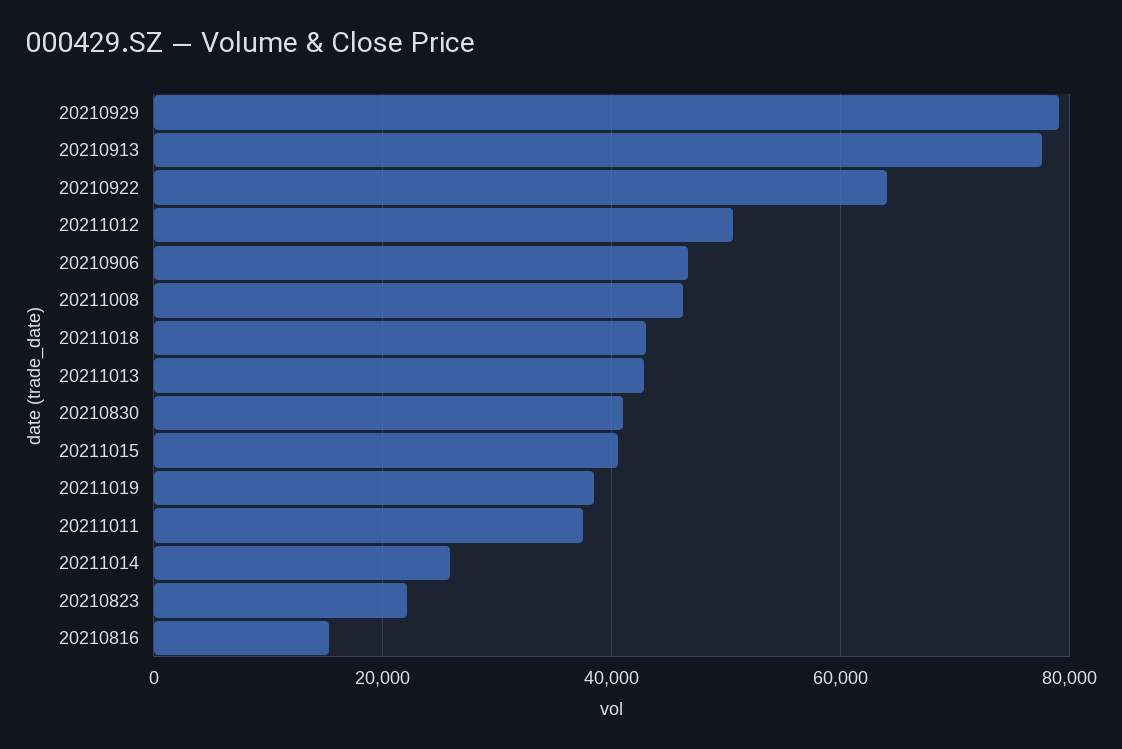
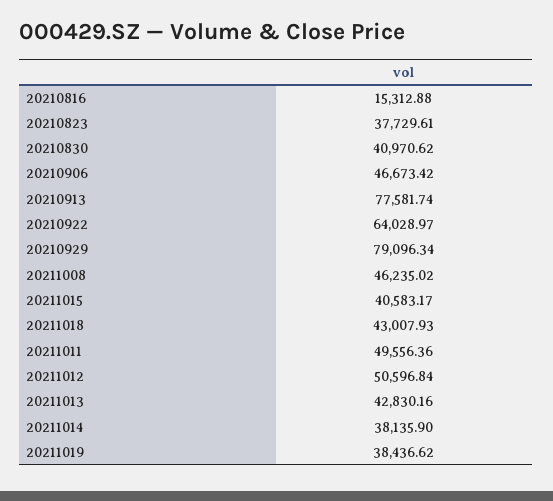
20211011: 38000 -> 49556.36
20211014: 26000 -> 38135.9
20210823: 22000 -> 37729.61

